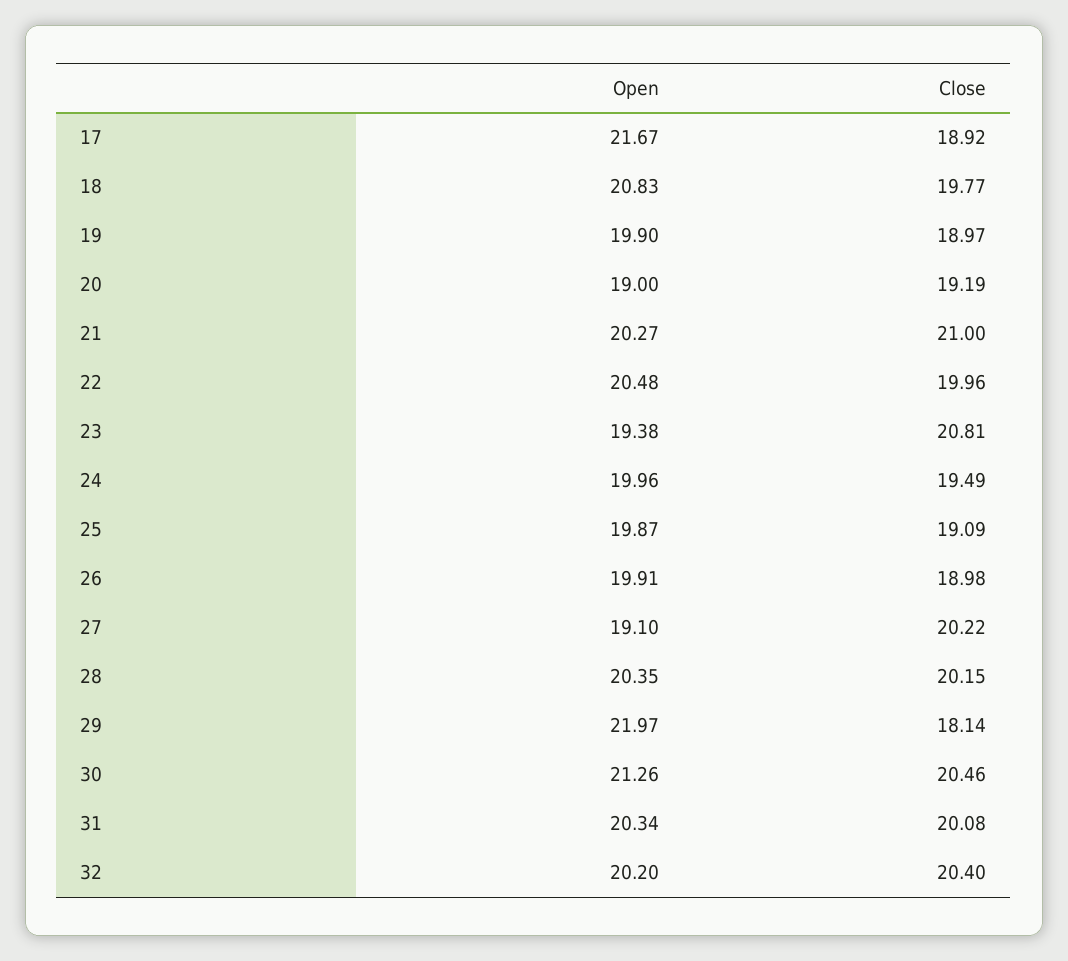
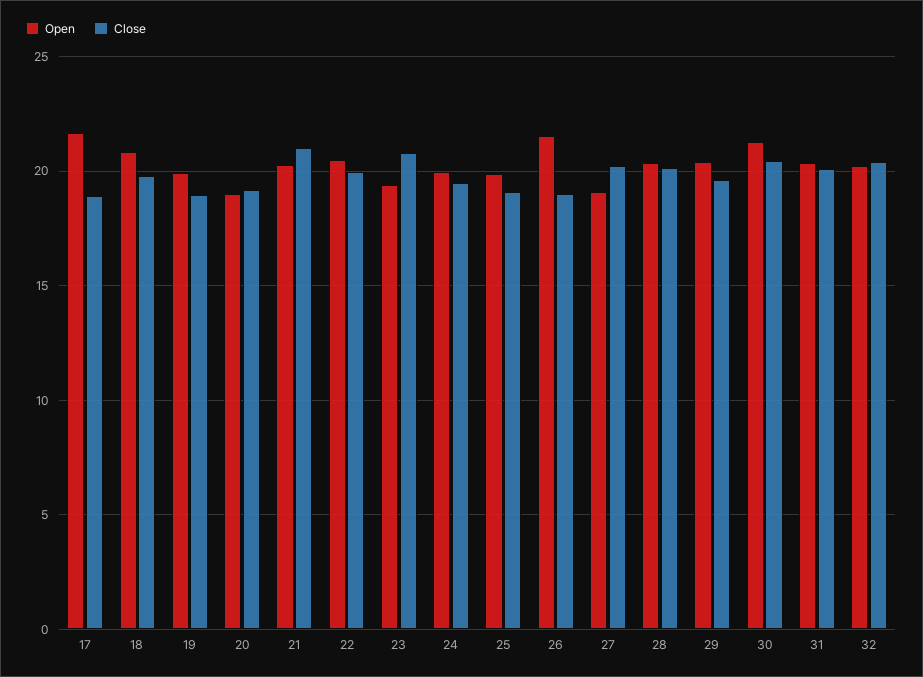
Open, 26: 19.91 -> 21.5
Open, 29: 21.97 -> 20.5
Close, 29: 18.14 -> 19.5

